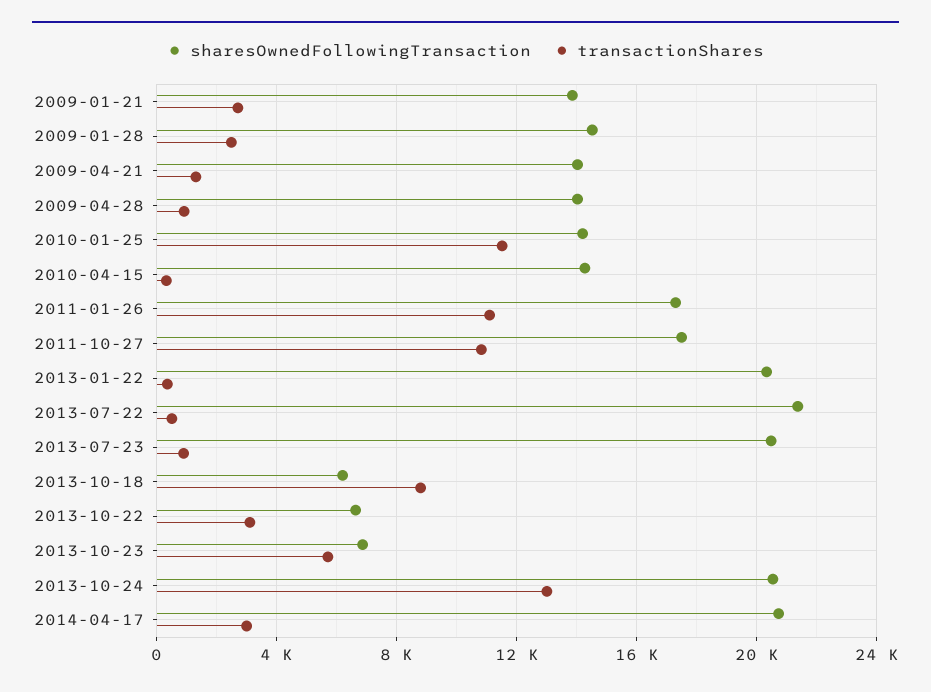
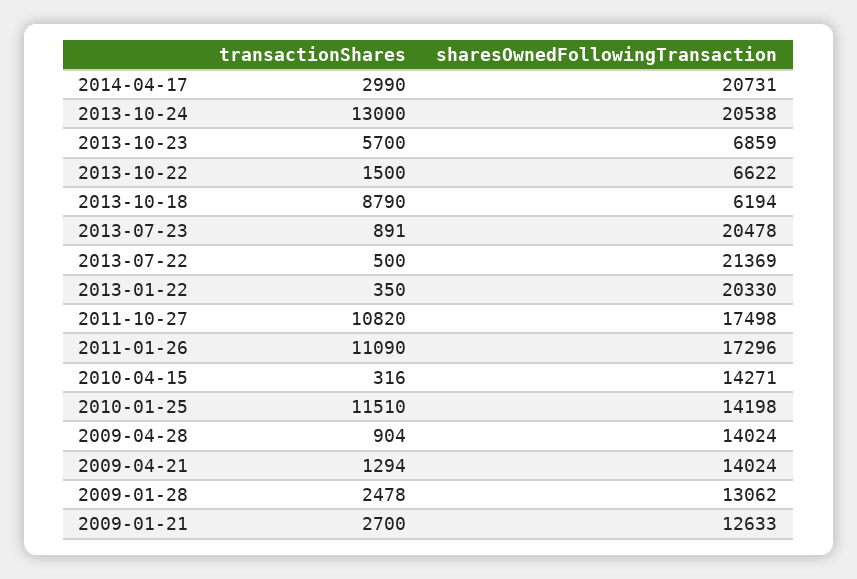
sharesOwnedFollowingTransaction, 2009-01-21: 14000 -> 12633
sharesOwnedFollowingTransaction, 2009-01-28: 14500 -> 13062
transactionShares, 2013-10-22: 3000 -> 1500

